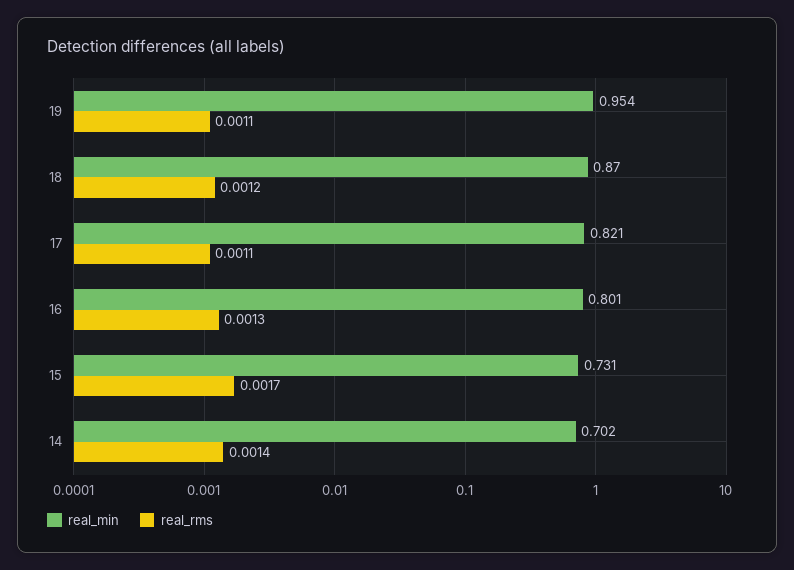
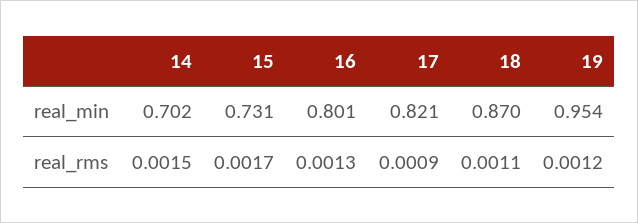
real_rms, 19: 0.0011 -> 0.0012
real_rms, 18: 0.0012 -> 0.0011
real_rms, 17: 0.0011 -> 0.0009
real_rms, 14: 0.0014 -> 0.0015

